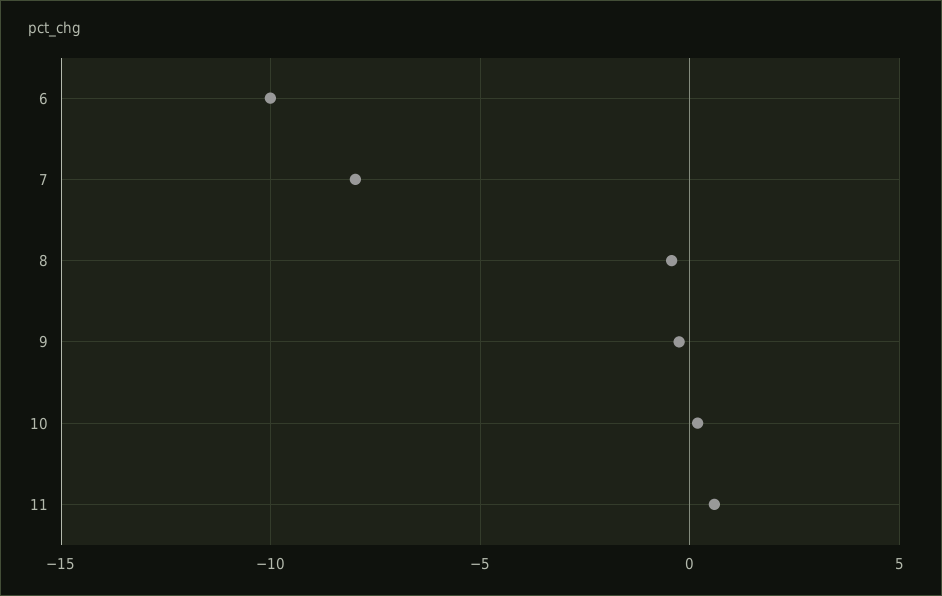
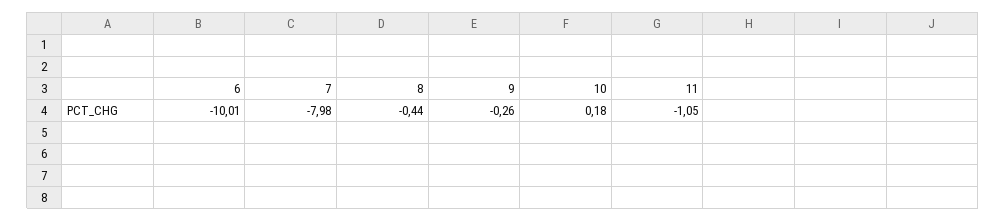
11: 0.5 -> -1.05

